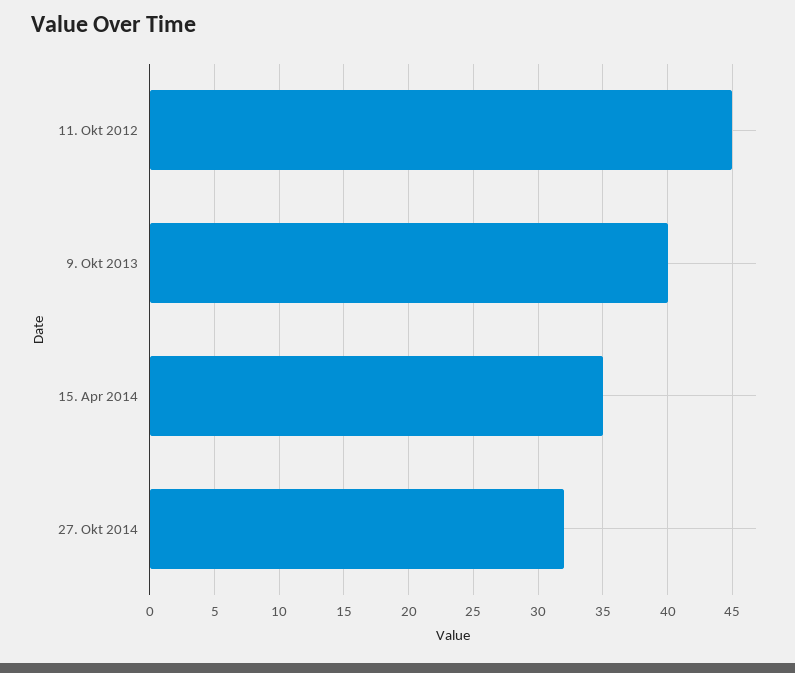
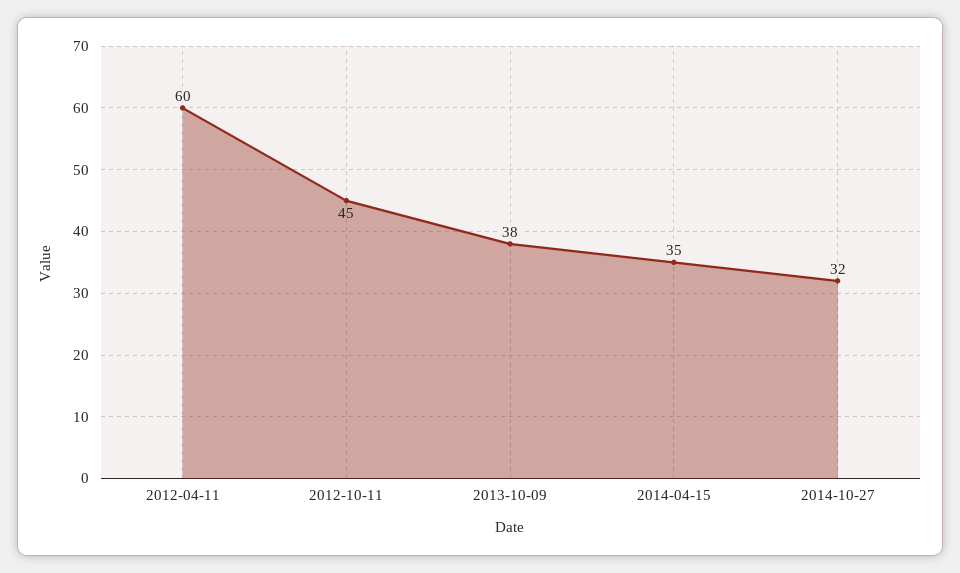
9. Okt 2013: 40 -> 38
2012-04-11: none -> 60

